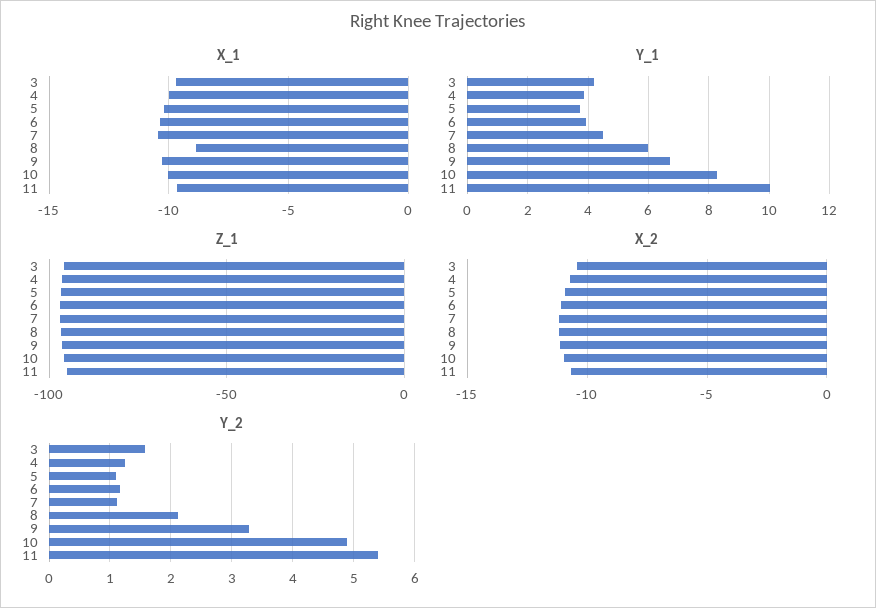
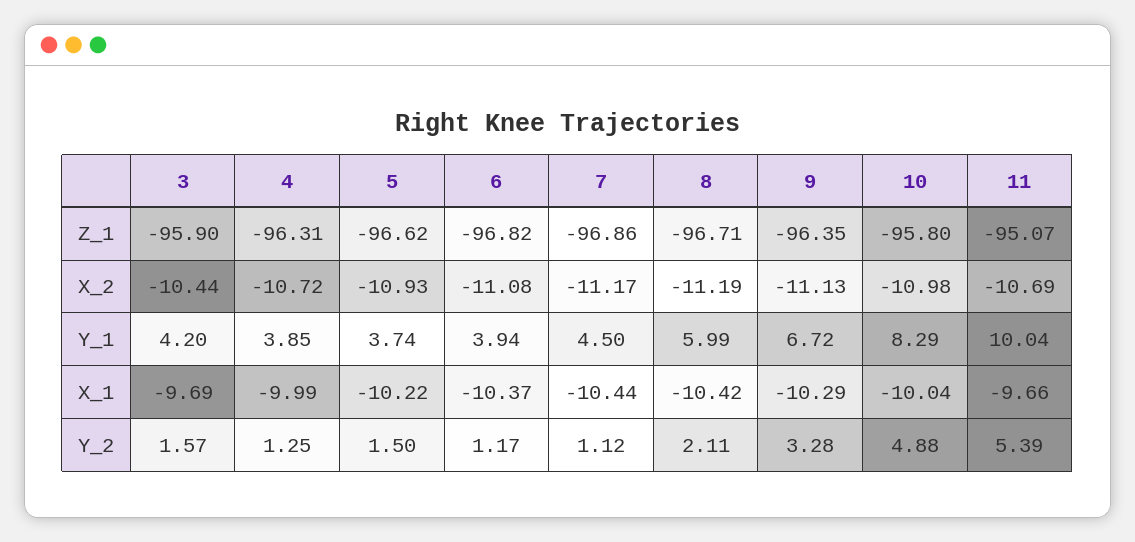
X_1, 8: -9 -> -10.42
Y_2, 5: 1.1 -> 1.5

